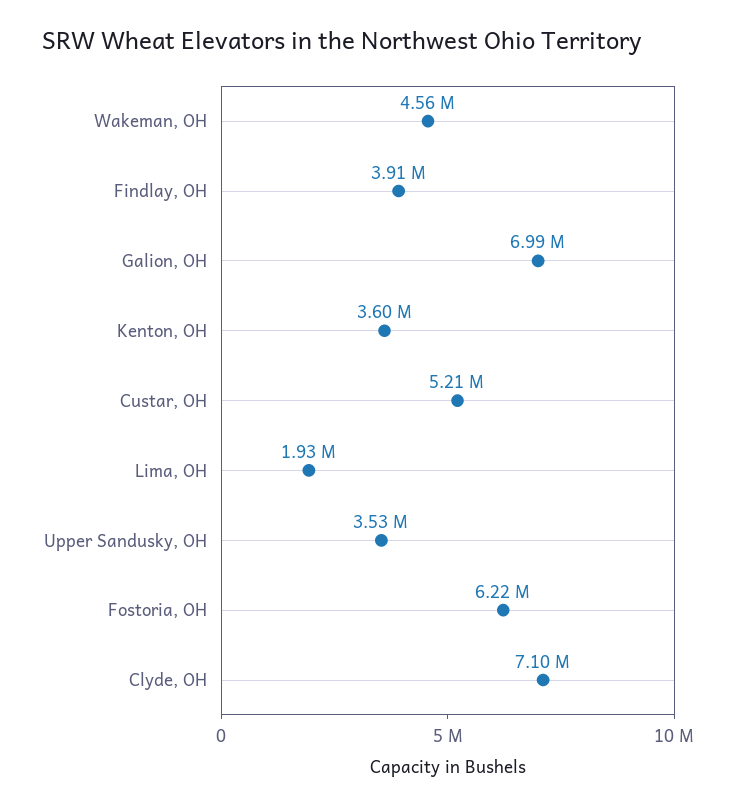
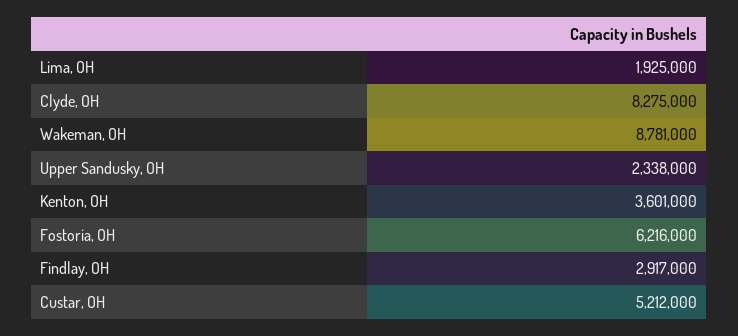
Wakeman, OH: 4560000 -> 8781000
Findlay, OH: 3910000 -> 2917000
Galion, OH: 6990000 -> none
Upper Sandusky, OH: 3530000 -> 2338000
Clyde, OH: 7100000 -> 8275000

